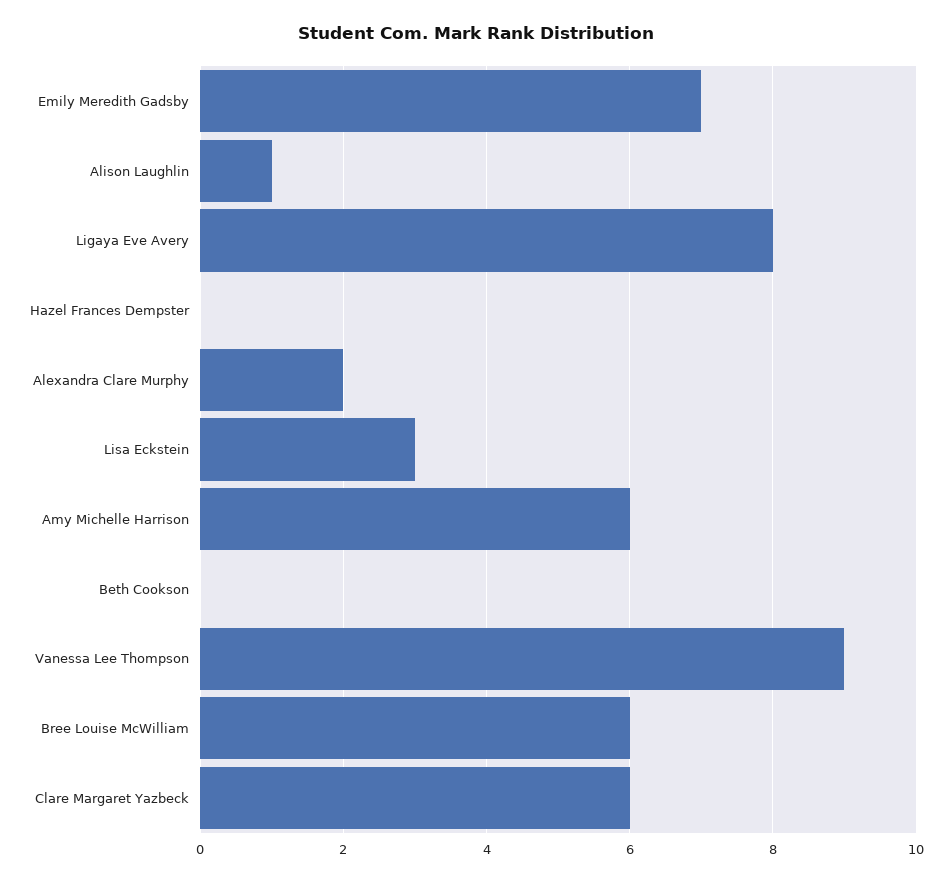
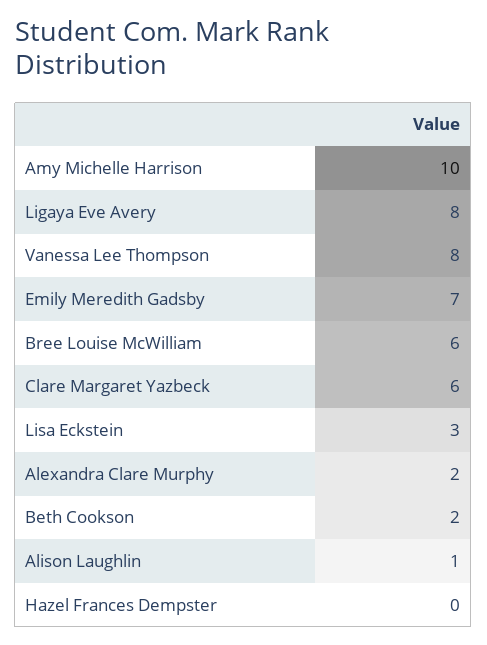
Amy Michelle Harrison: 6 -> 10
Beth Cookson: 0 -> 2
Vanessa Lee Thompson: 9 -> 8

